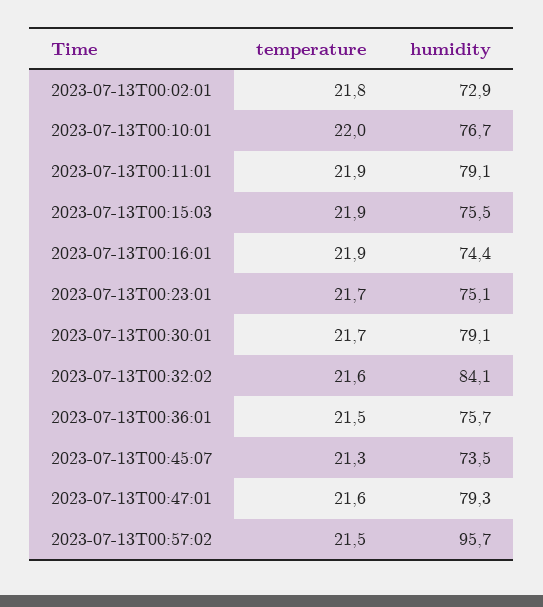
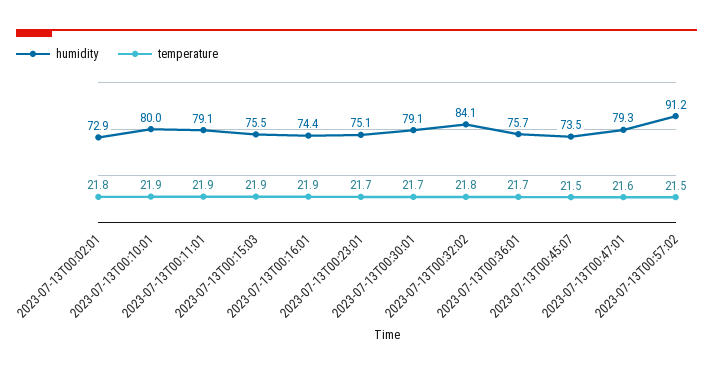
temperature, 2023-07-13T00:10:01: 22 -> 21.9
humidity, 2023-07-13T00:10:01: 76.7 -> 80
temperature, 2023-07-13T00:32:02: 21.6 -> 21.8
temperature, 2023-07-13T00:36:01: 21.5 -> 21.7
temperature, 2023-07-13T00:45:07: 21.3 -> 21.5
humidity, 2023-07-13T00:57:02: 95.7 -> 91.2

